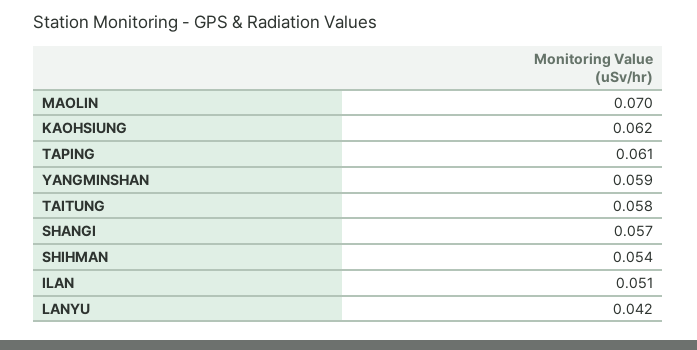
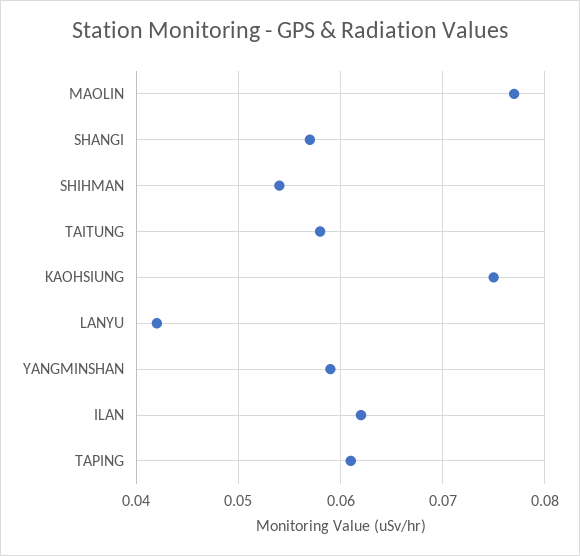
MAOLIN: 0.07 -> 0.077
KAOHSIUNG: 0.062 -> 0.075
ILAN: 0.051 -> 0.062

